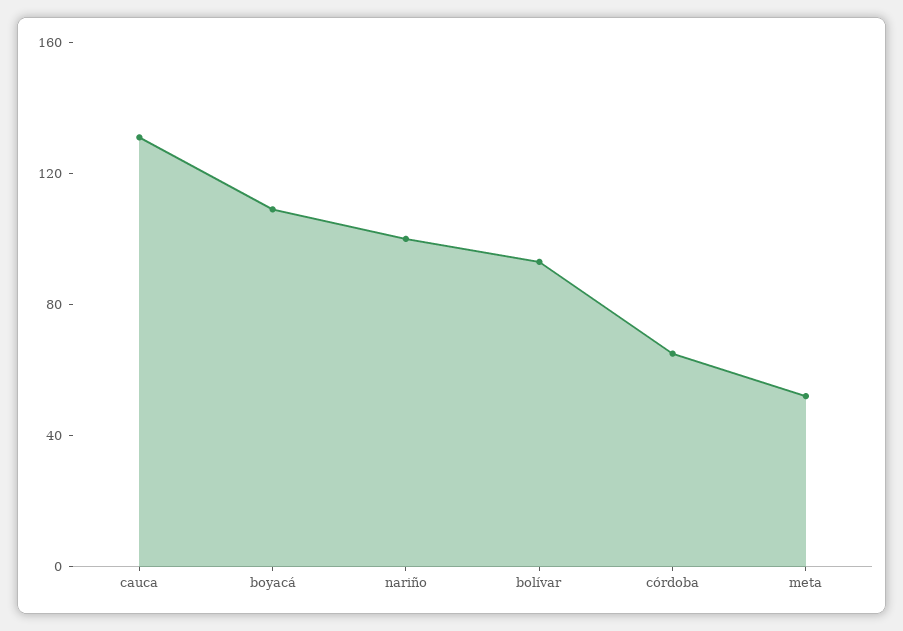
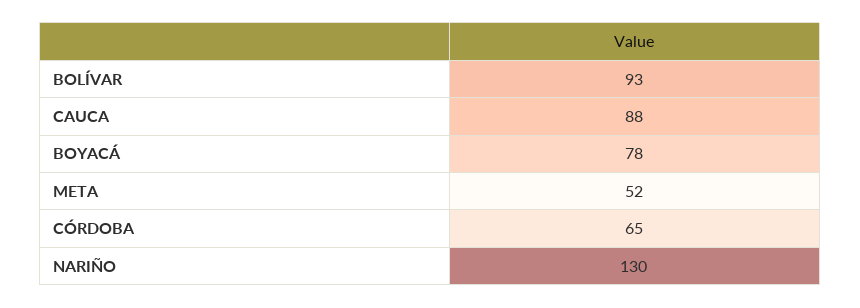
cauca: 130 -> 88
boyacá: 110 -> 78
nariño: 100 -> 130

